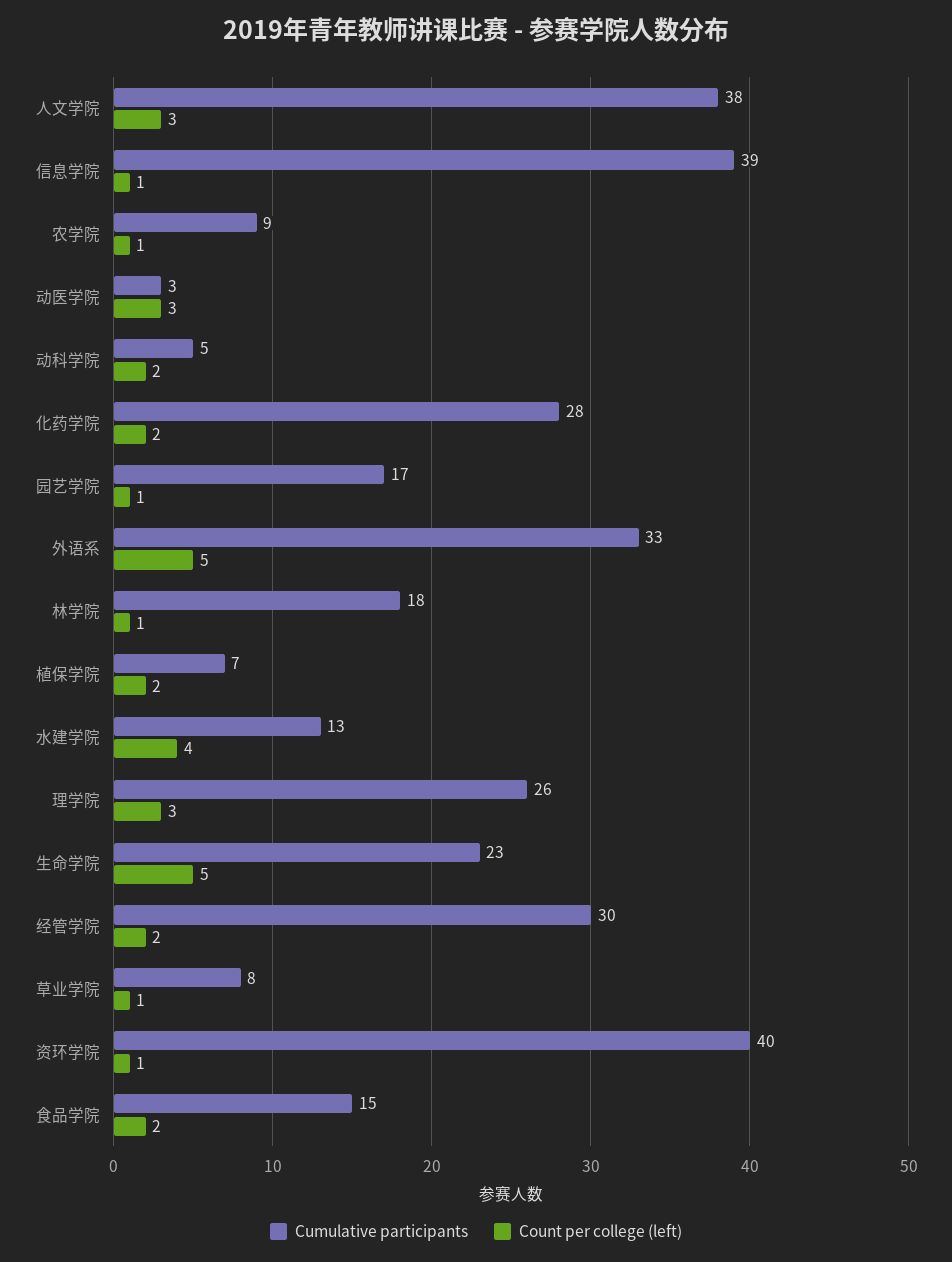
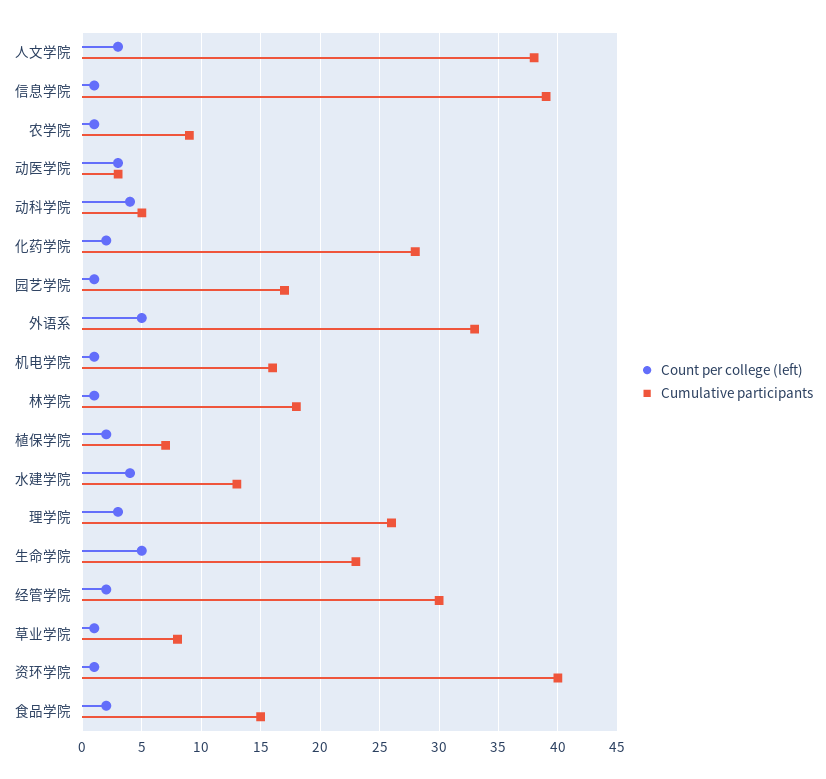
Count per college (left), 动科学院: 2 -> 4
Count per college (left), 机电学院: none -> 1
Cumulative participants, 机电学院: none -> 16

